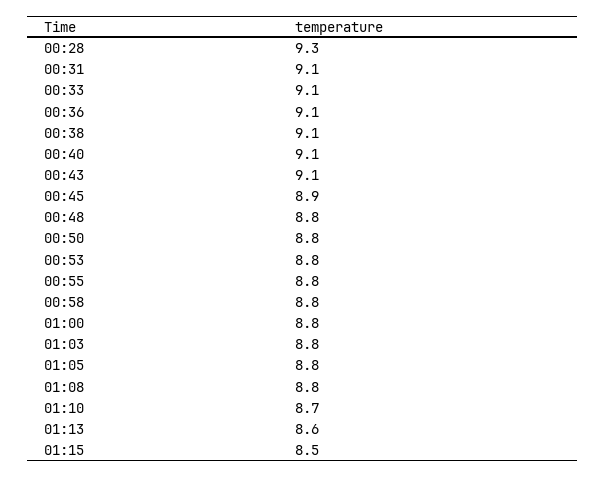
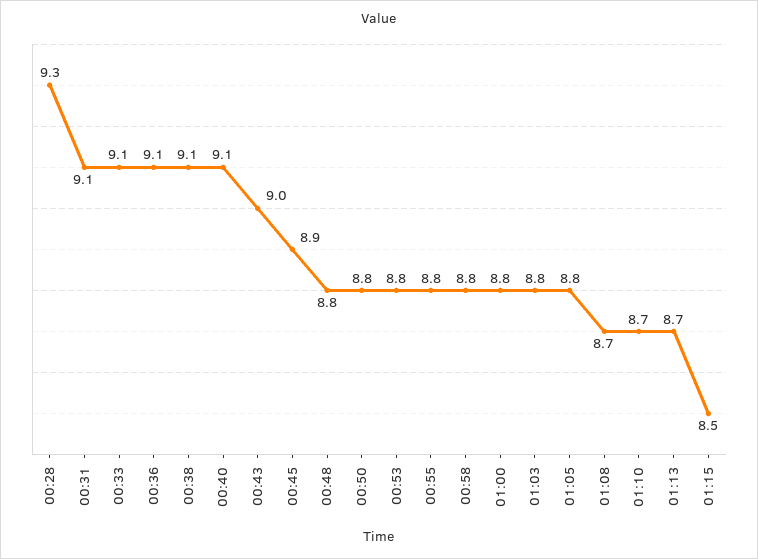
00:43: 9.1 -> 9
01:08: 8.8 -> 8.7
01:13: 8.6 -> 8.7

